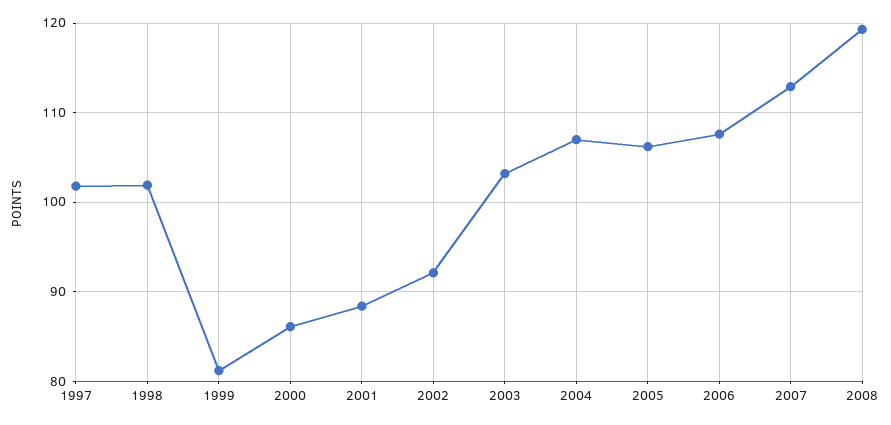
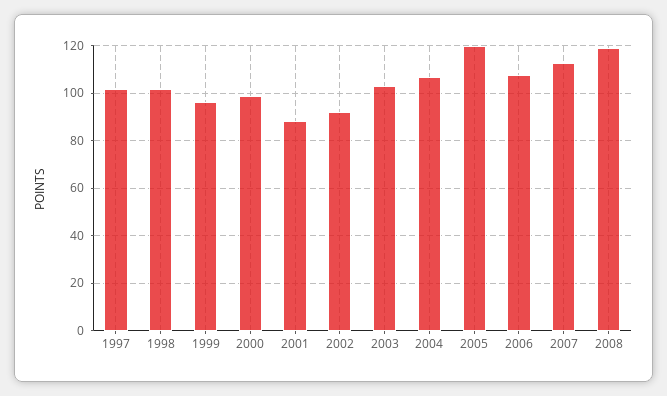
1999: 81 -> 95
2000: 86 -> 100
2005: 106 -> 120

